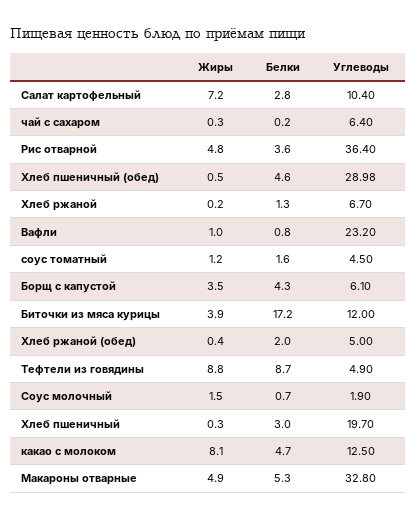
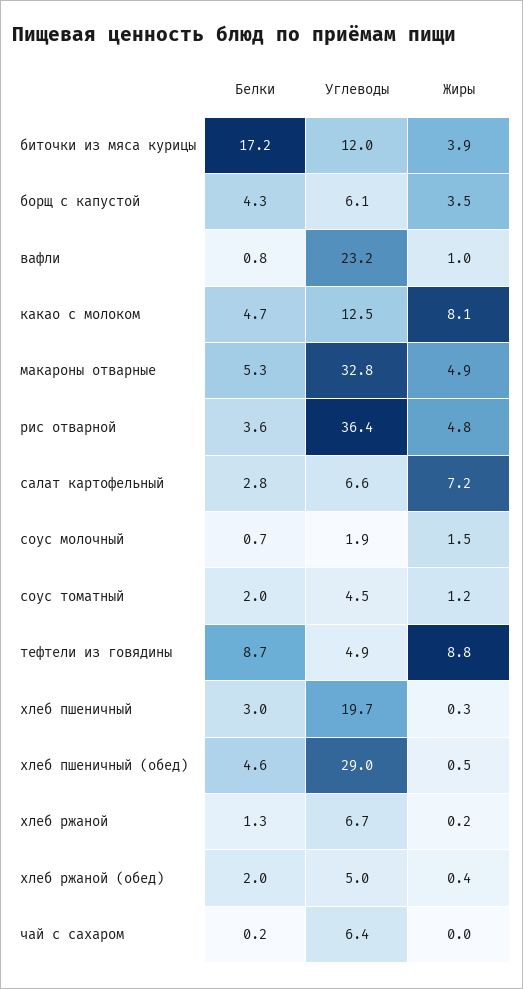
Углеводы, Салат картофельный: 10.4 -> 6.6
Жиры, чай с сахаром: 0.3 -> 0
Белки, соус томатный: 1.6 -> 2

